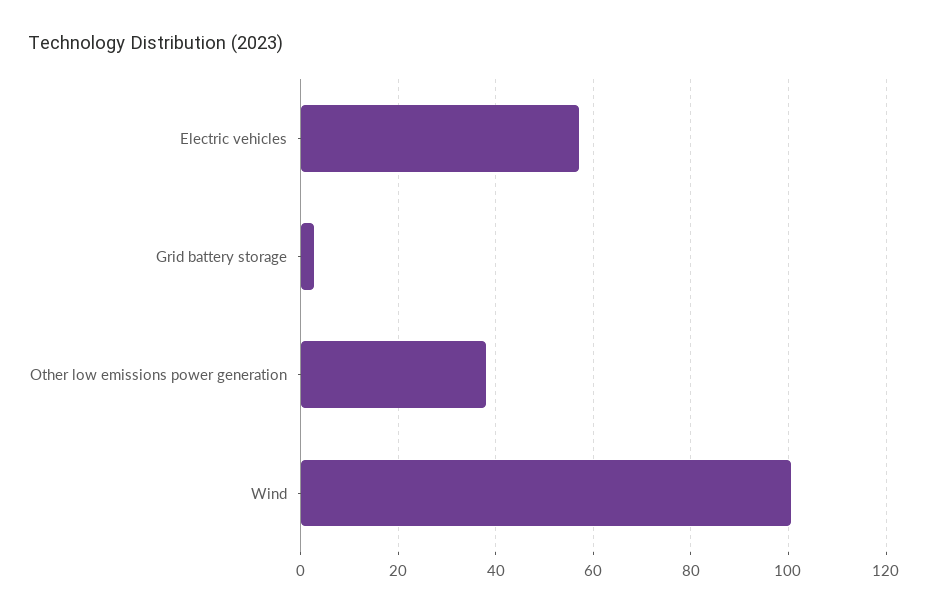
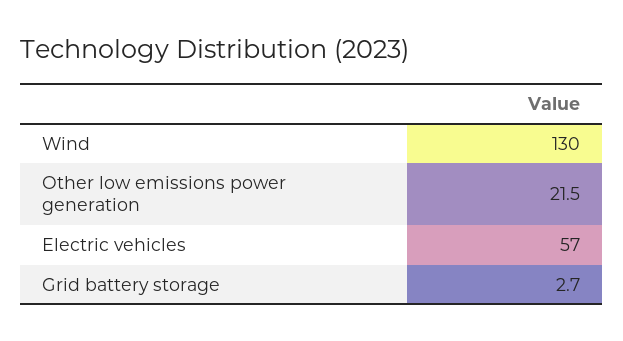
Other low emissions power generation: 38 -> 21.5
Wind: 100 -> 130

